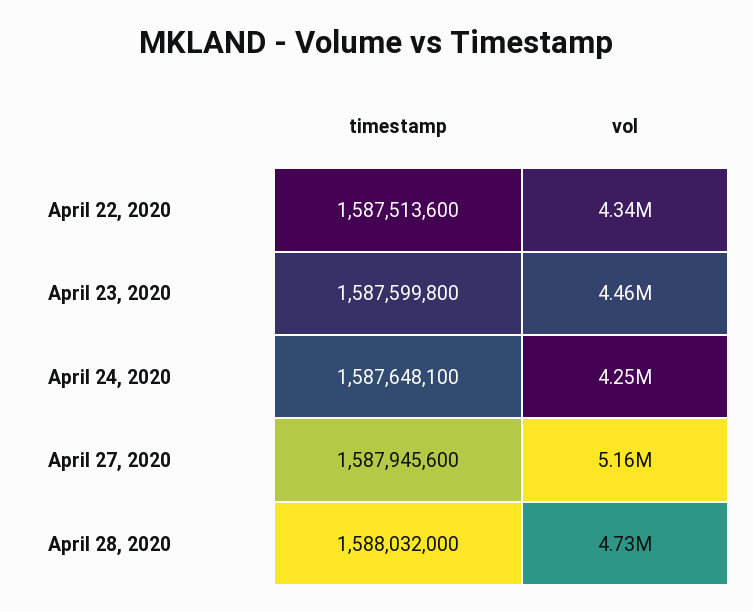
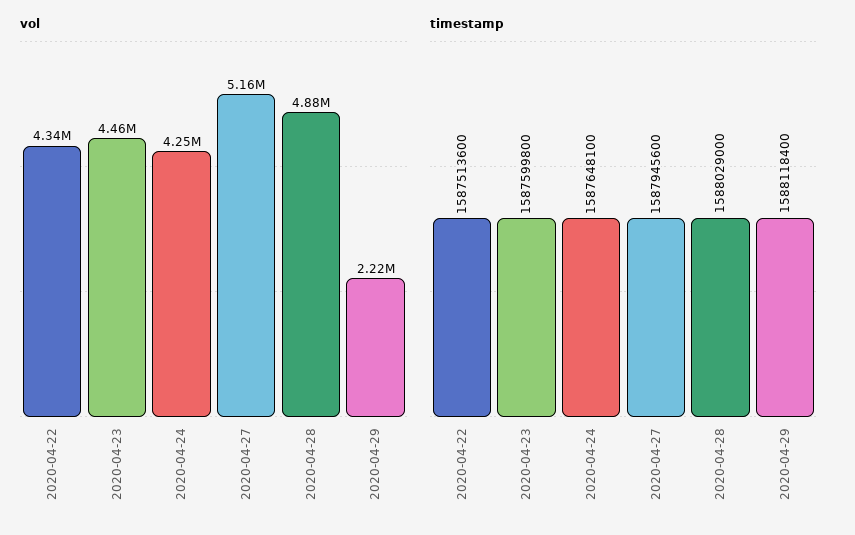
timestamp, April 28, 2020: 1588032000 -> 1588029000
vol, April 28, 2020: 4730000 -> 4880000
vol, 2020-04-29: none -> 2220000
timestamp, 2020-04-29: none -> 1588118400

